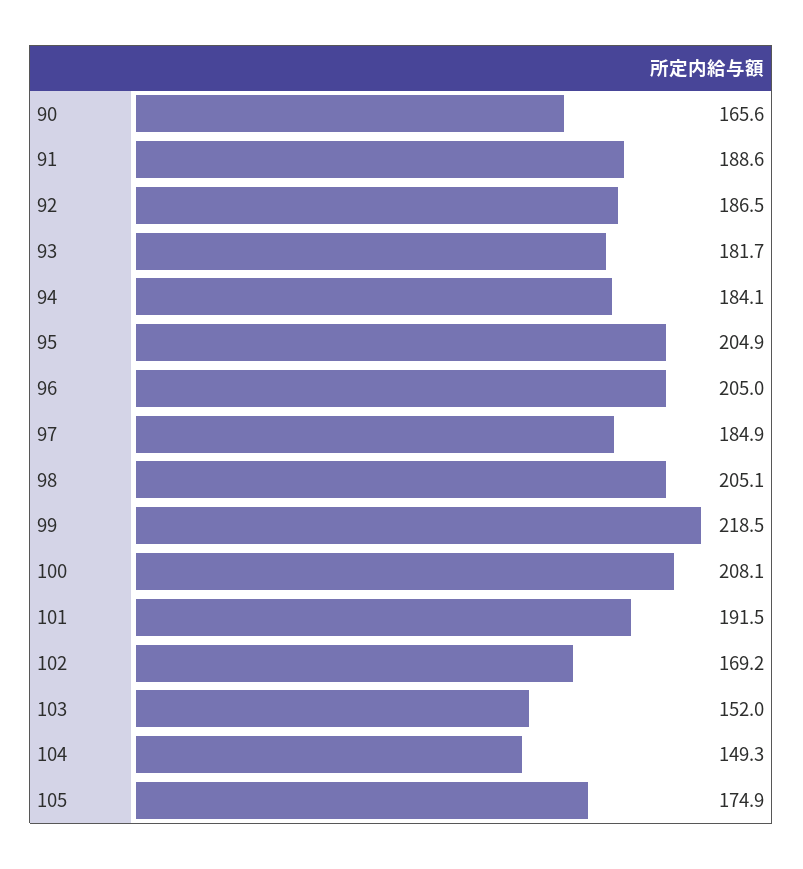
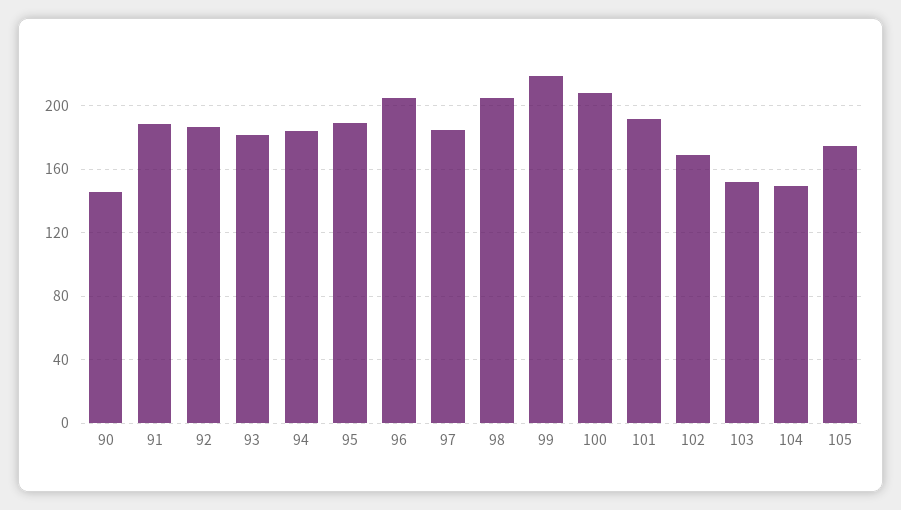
90: 165.6 -> 145
95: 204.9 -> 190

